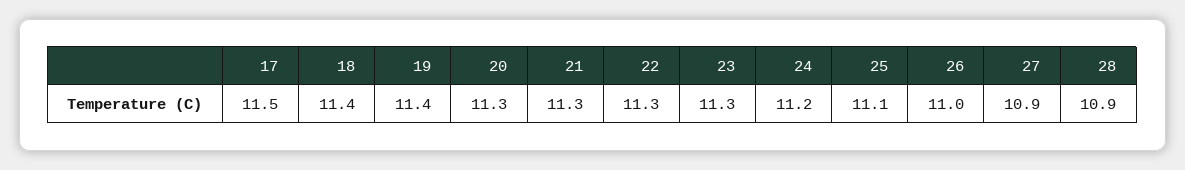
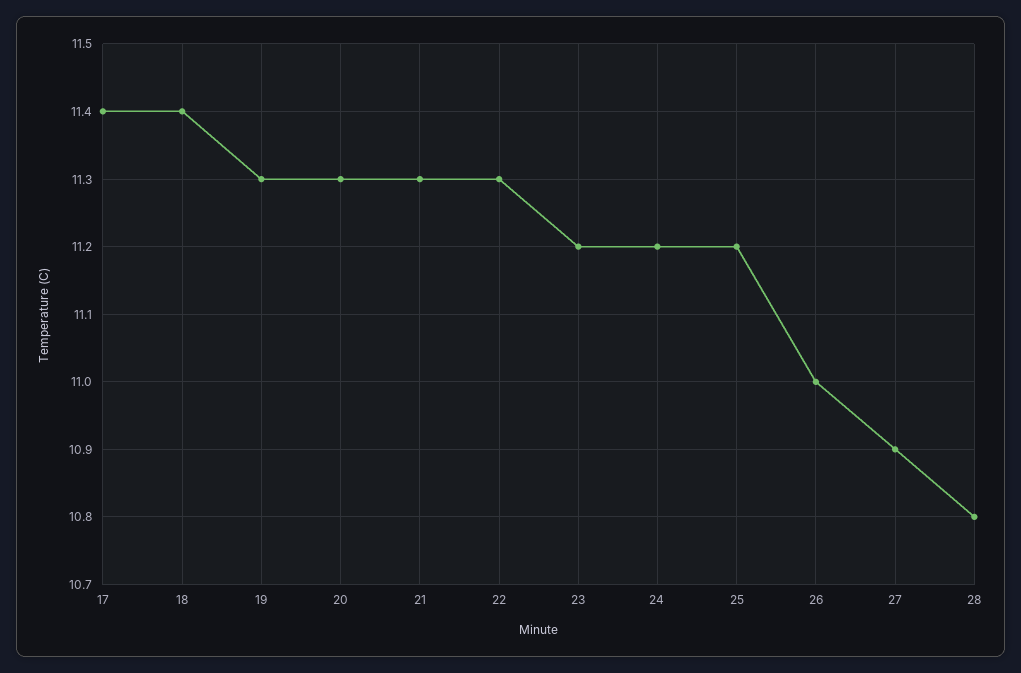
17: 11.5 -> 11.4
19: 11.4 -> 11.3
23: 11.3 -> 11.2
25: 11.1 -> 11.2
28: 10.9 -> 10.8

